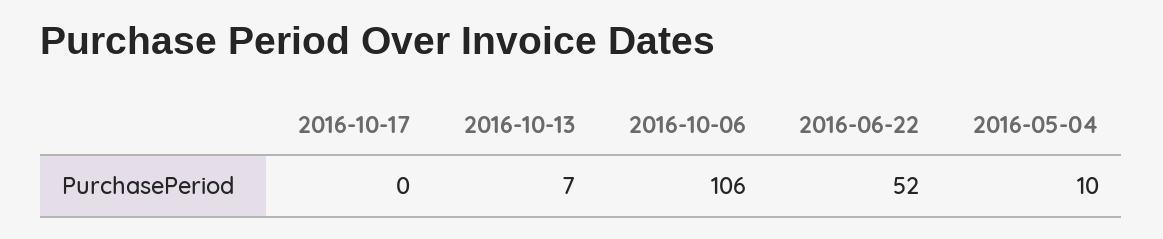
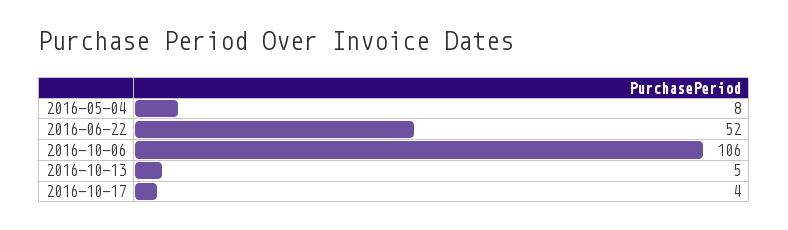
2016-10-17: 0 -> 4
2016-10-13: 7 -> 5
2016-05-04: 10 -> 8

